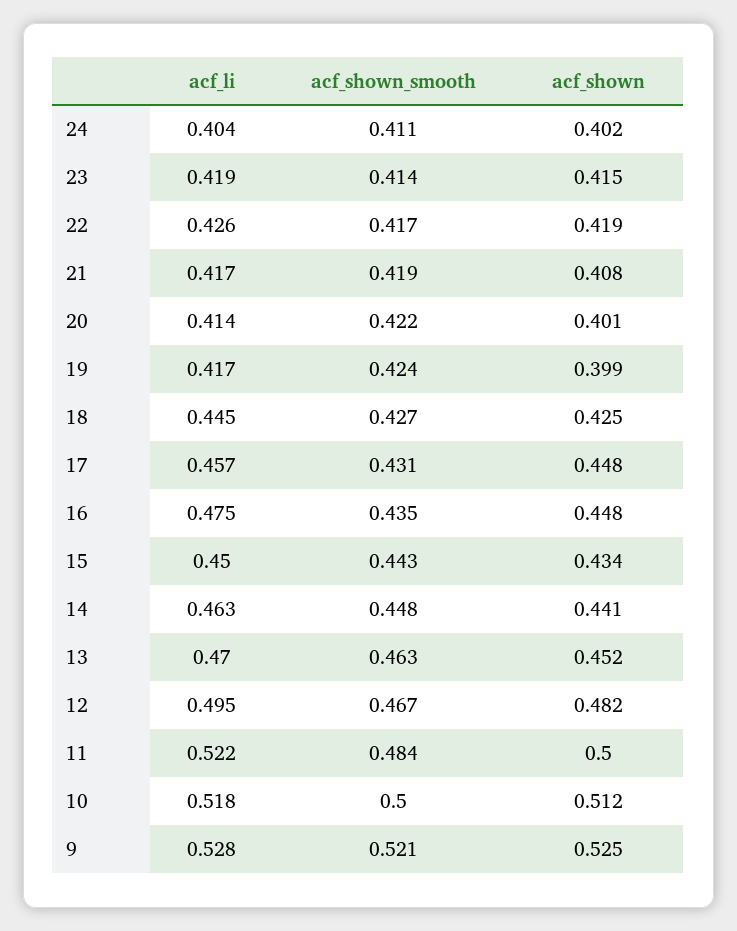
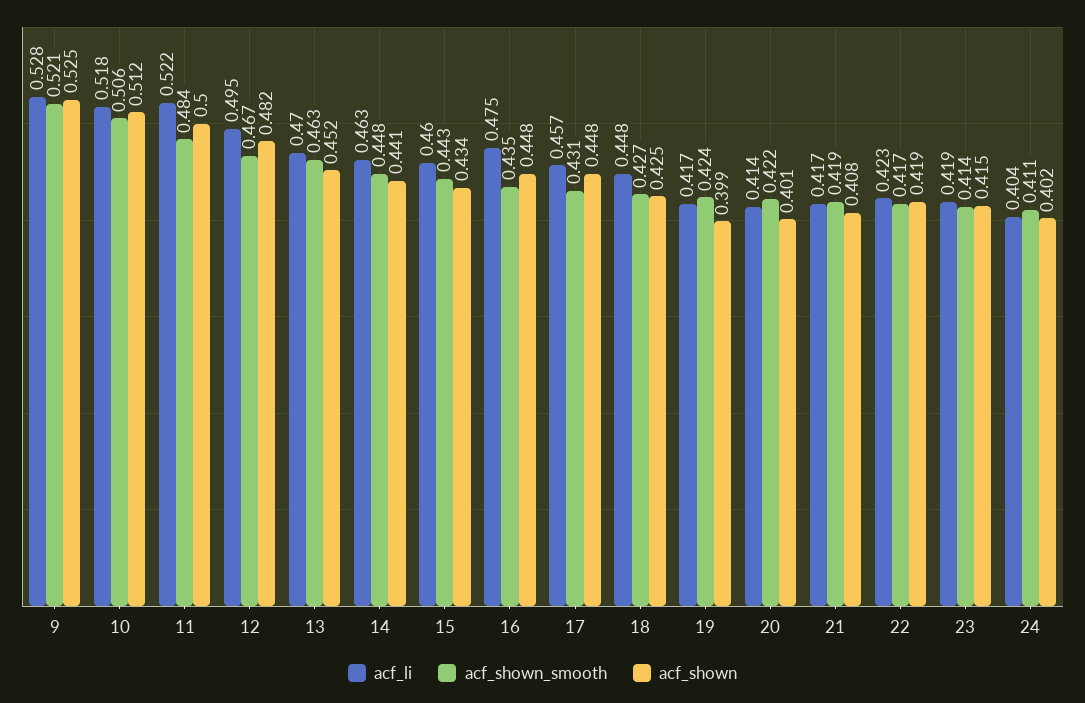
acf_li, 22: 0.426 -> 0.423
acf_li, 18: 0.445 -> 0.448
acf_li, 15: 0.45 -> 0.46
acf_shown_smooth, 10: 0.5 -> 0.506

